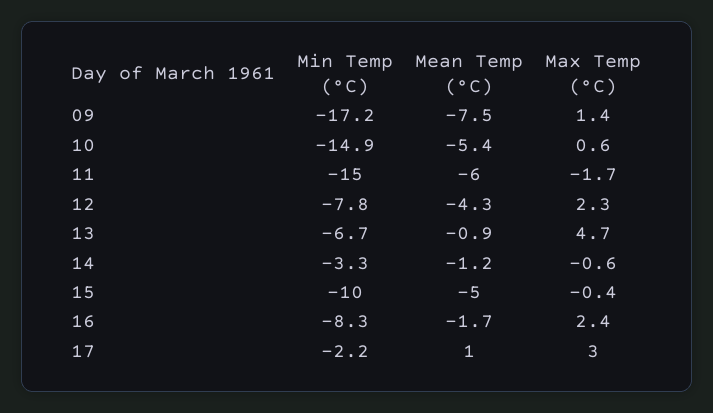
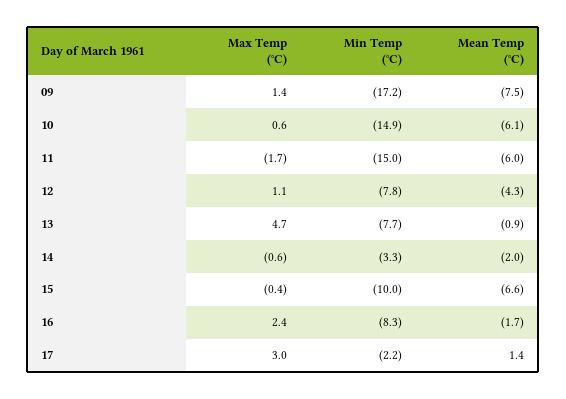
Mean Temp (°C), 10: -5.4 -> -6.1
Max Temp (°C), 12: 2.3 -> 1.1
Min Temp (°C), 13: -6.7 -> -7.7
Mean Temp (°C), 14: -1.2 -> -2
Mean Temp (°C), 15: -5 -> -6.6
Mean Temp (°C), 17: 1 -> 1.4

